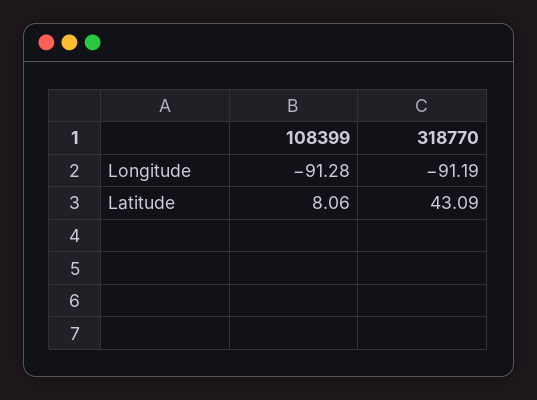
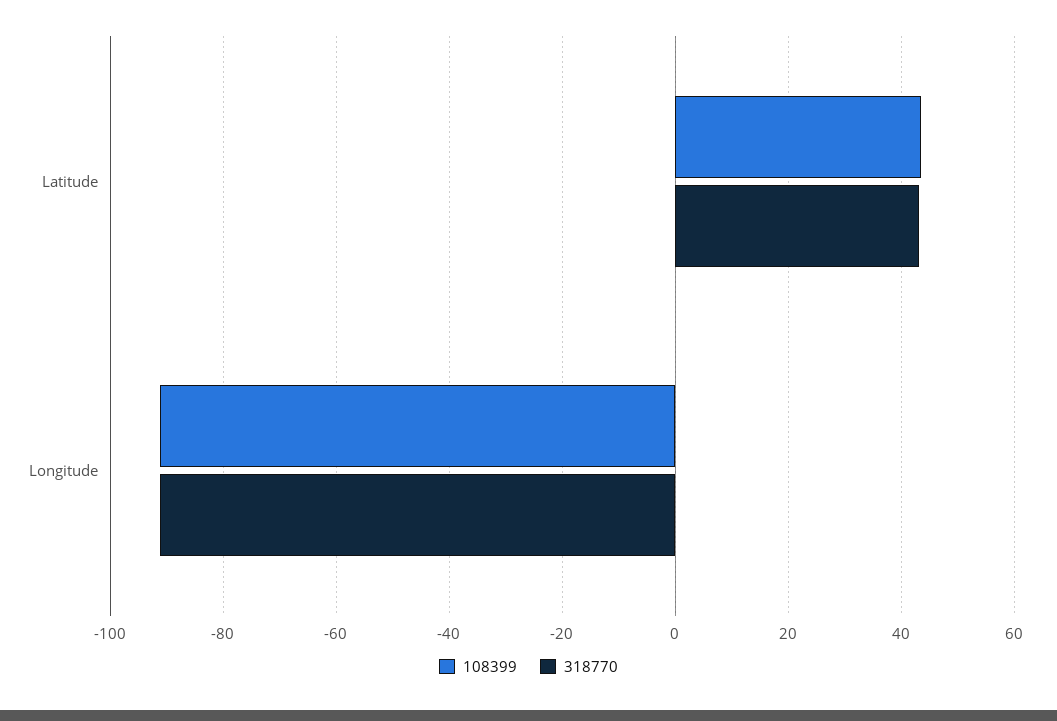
108399, Latitude: 8.06 -> 44

